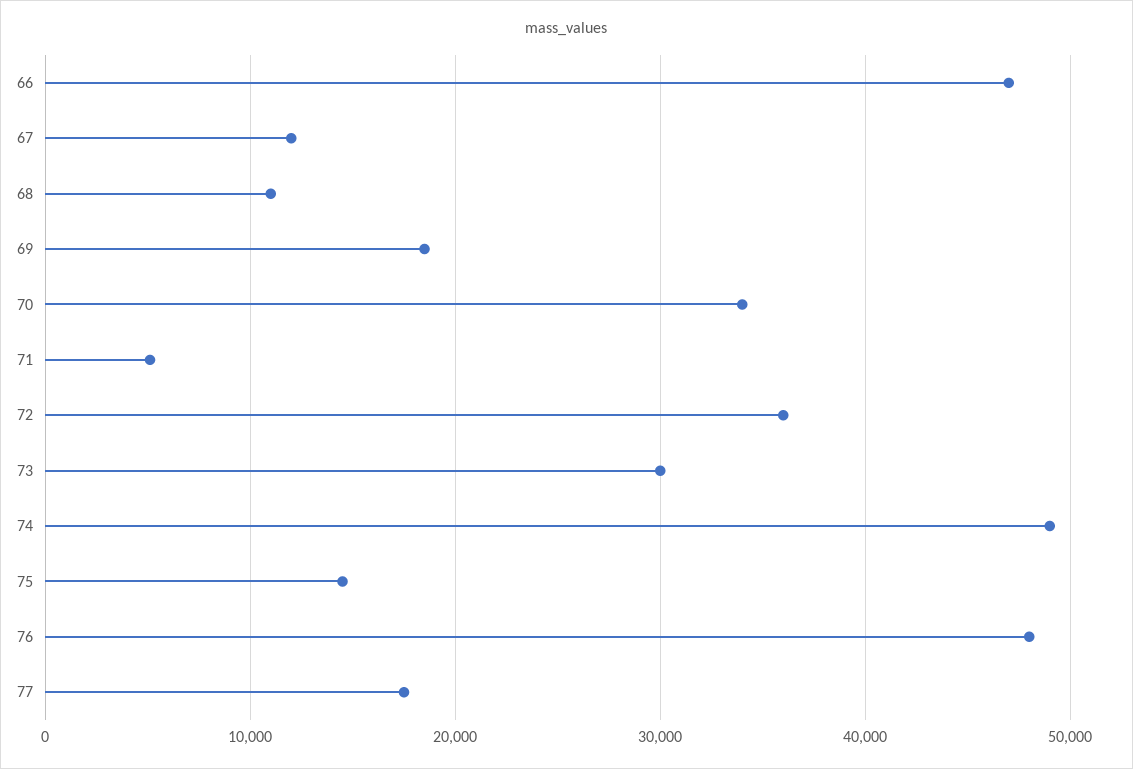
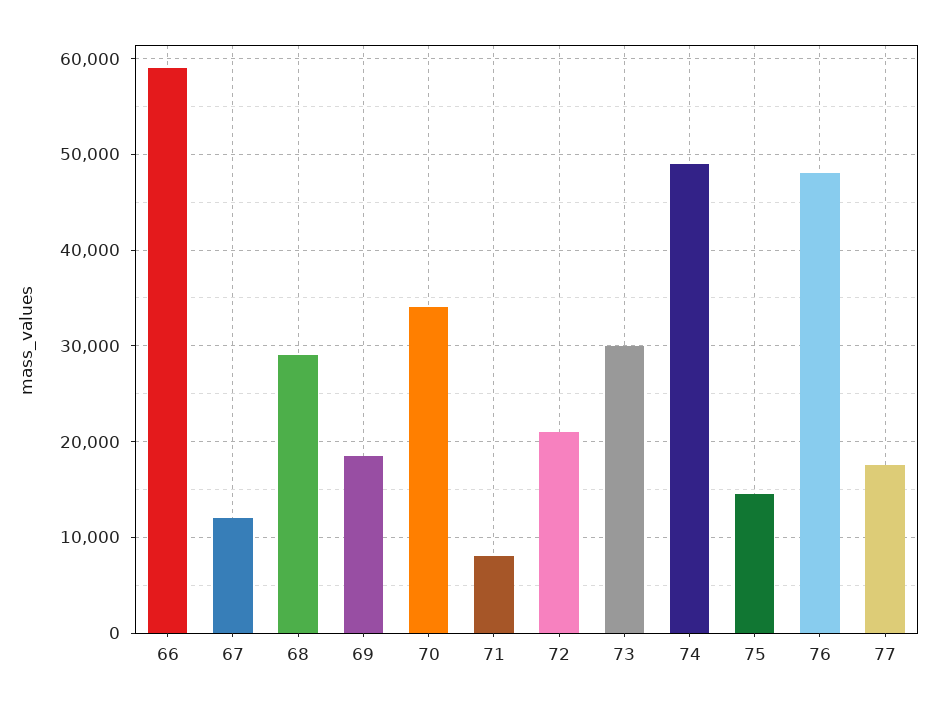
66: 47000 -> 59000
68: 11000 -> 29000
71: 5000 -> 8000
72: 36000 -> 21000

